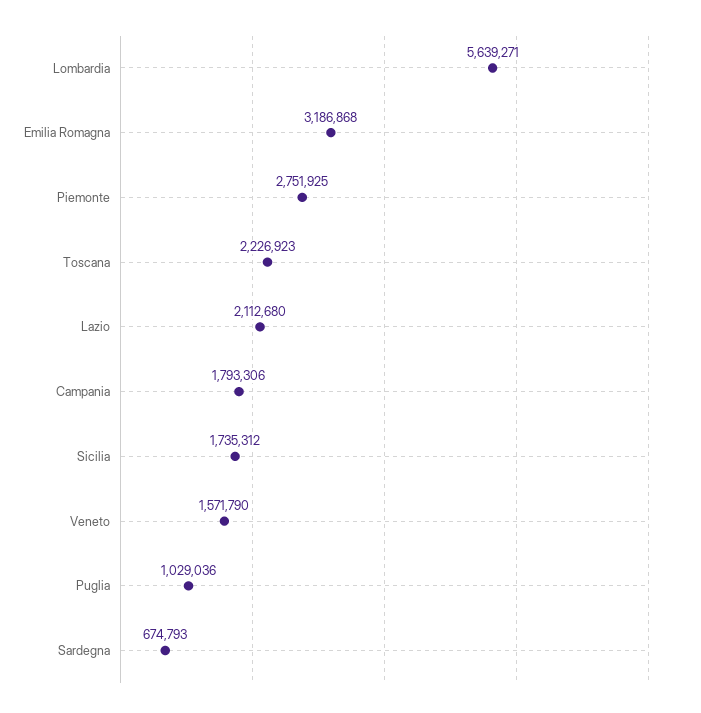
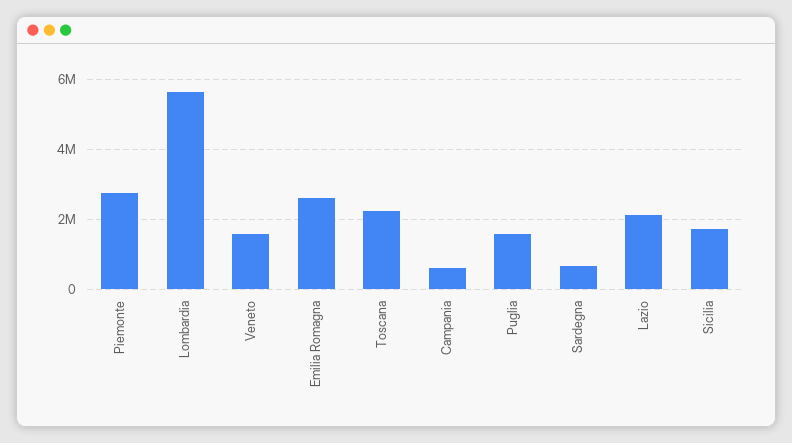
Emilia Romagna: 3186868 -> 2600000
Campania: 1793306 -> 600000
Puglia: 1029036 -> 1600000

